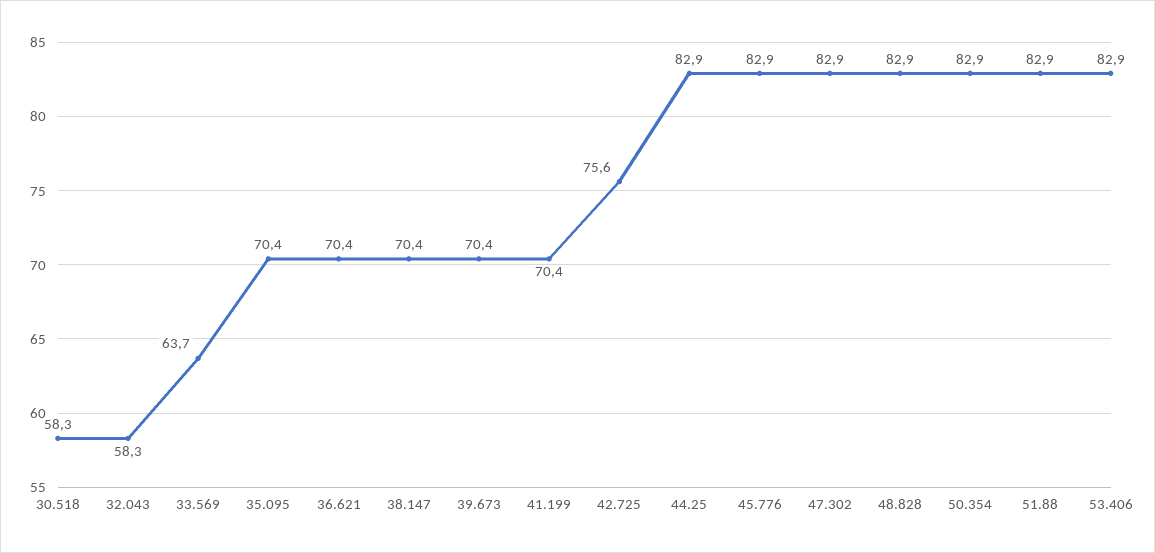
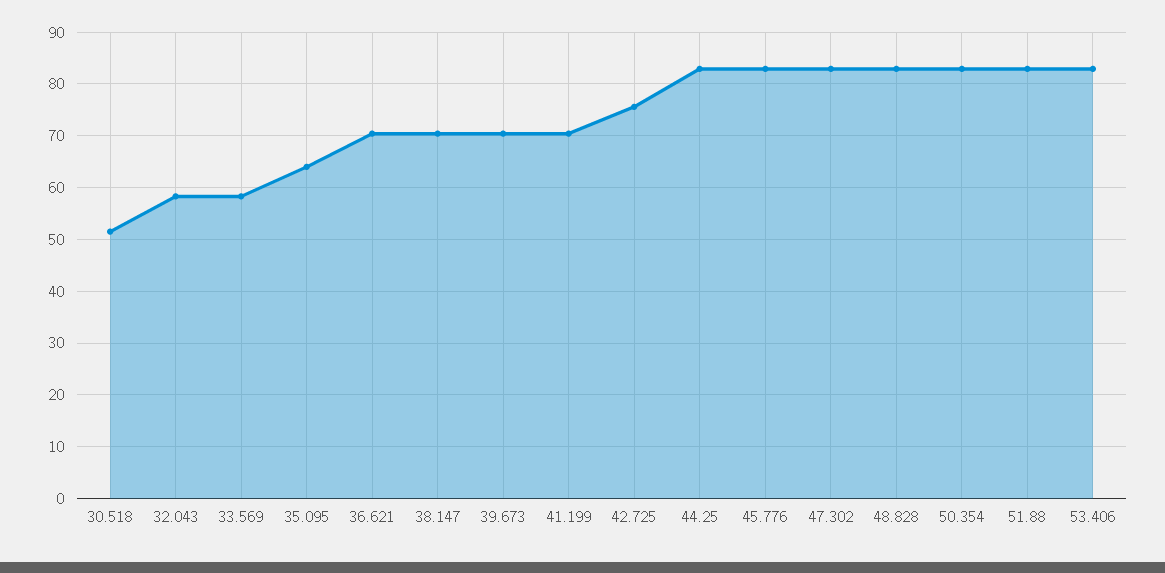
30.518: 58.3 -> 52
33.569: 63.7 -> 58
35.095: 70.4 -> 64

